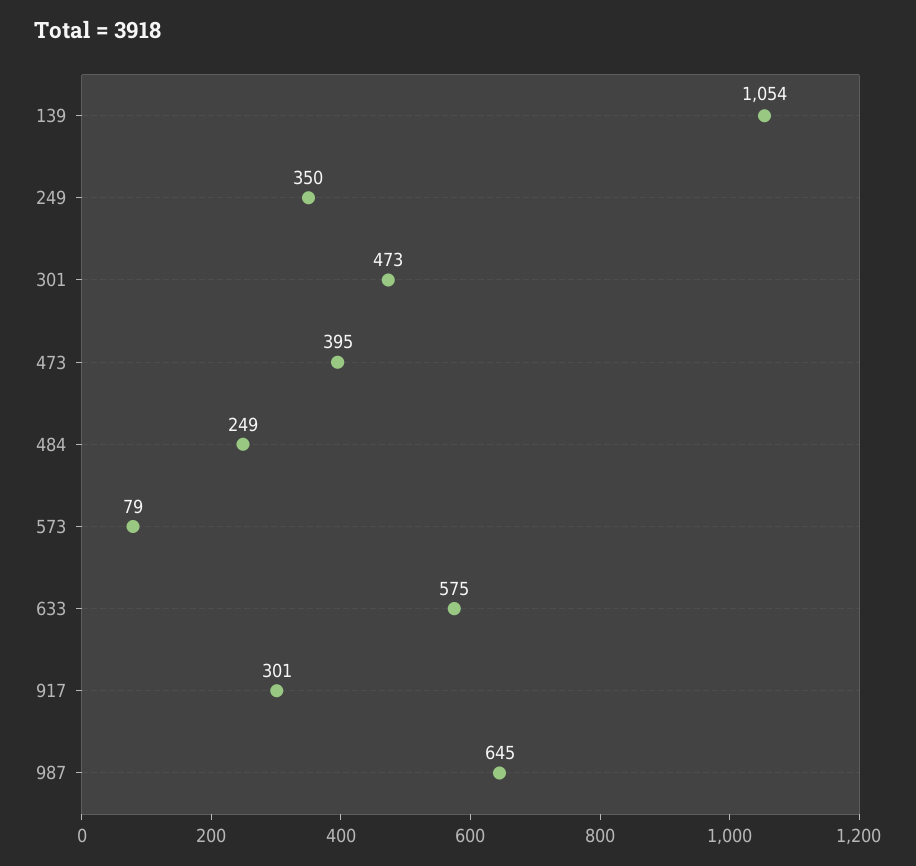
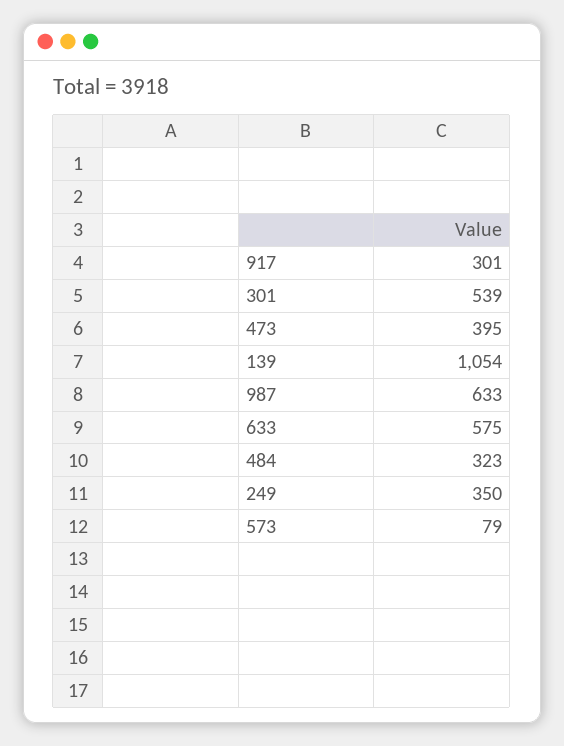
301: 473 -> 539
484: 249 -> 323
987: 645 -> 633

